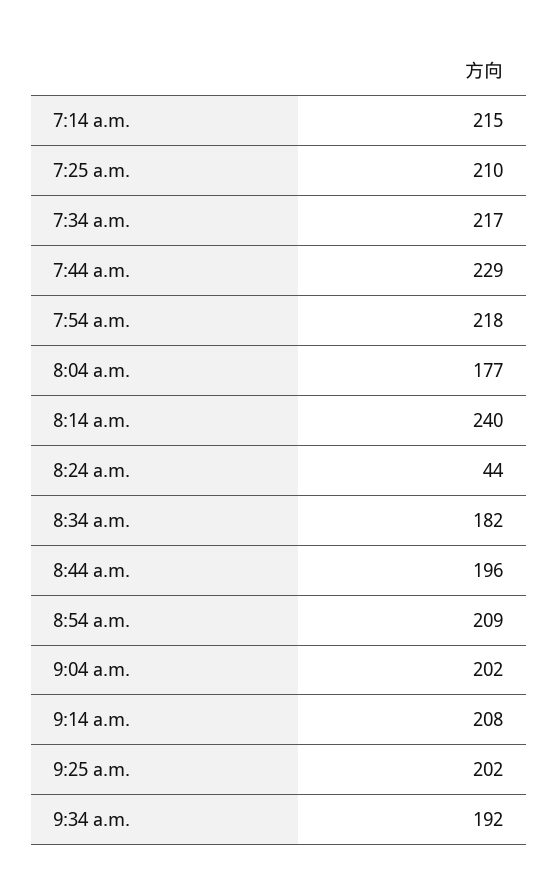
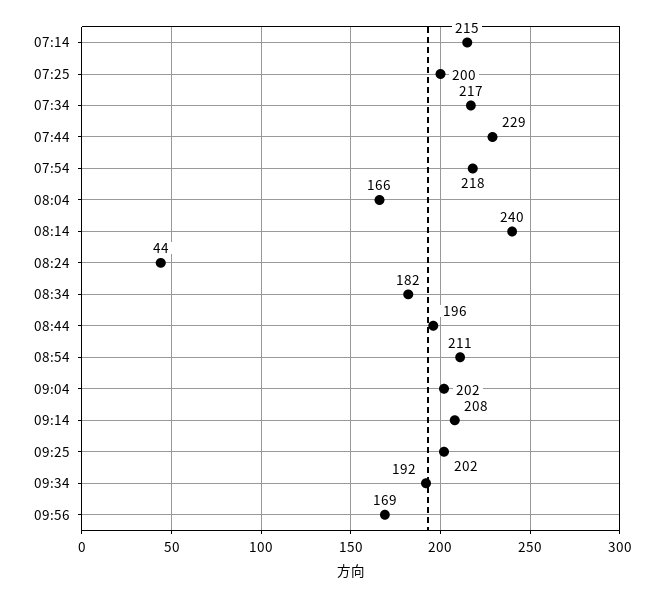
7:25 a.m.: 210 -> 200
8:04 a.m.: 177 -> 166
8:54 a.m.: 209 -> 211
09:56: none -> 169

